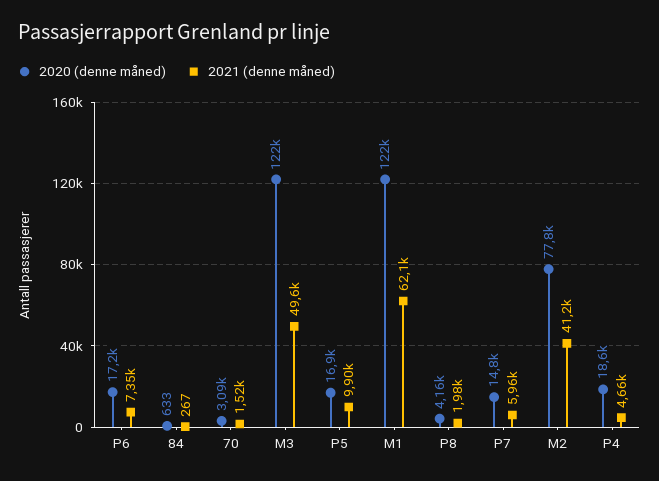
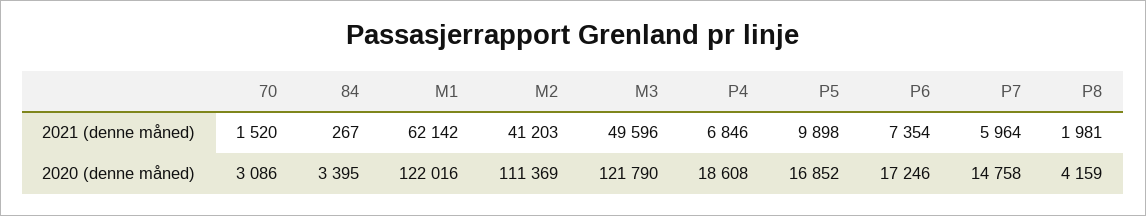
2020 (denne måned), 84: 633 -> 3395
2020 (denne måned), M2: 77800 -> 111369
2021 (denne måned), P4: 4660 -> 6846

